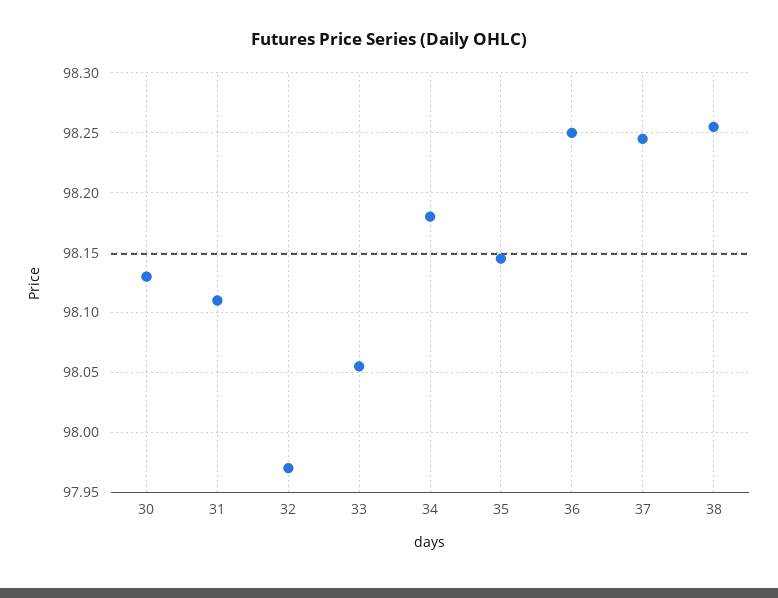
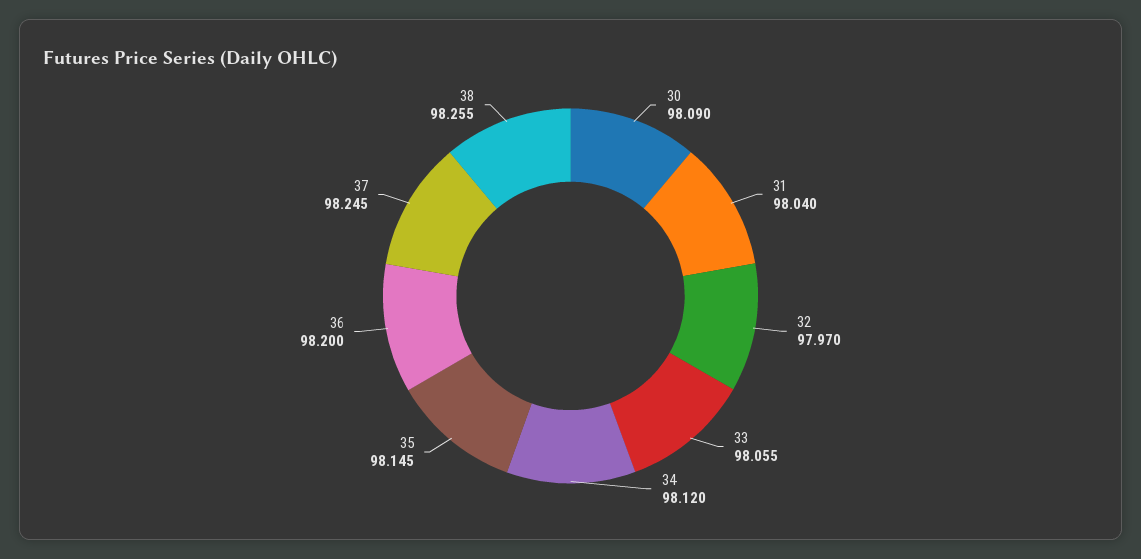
30: 98.13 -> 98.09
31: 98.11 -> 98.04
34: 98.18 -> 98.12
36: 98.25 -> 98.2

